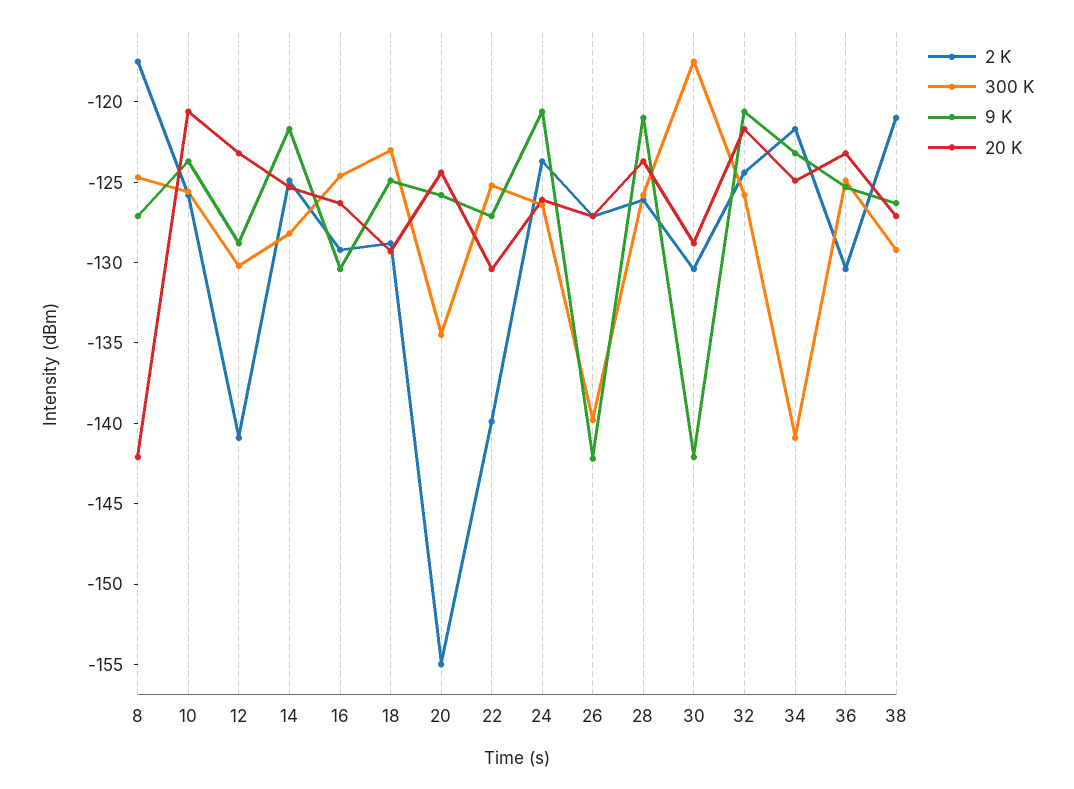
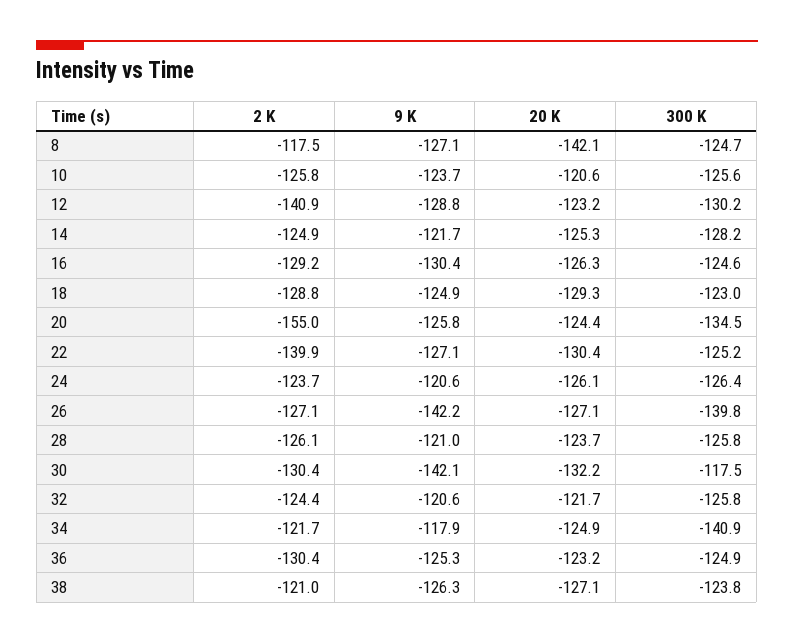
20 K, 30: -129 -> -132.2
9 K, 34: -123 -> -117.9
300 K, 38: -129 -> -123.8

